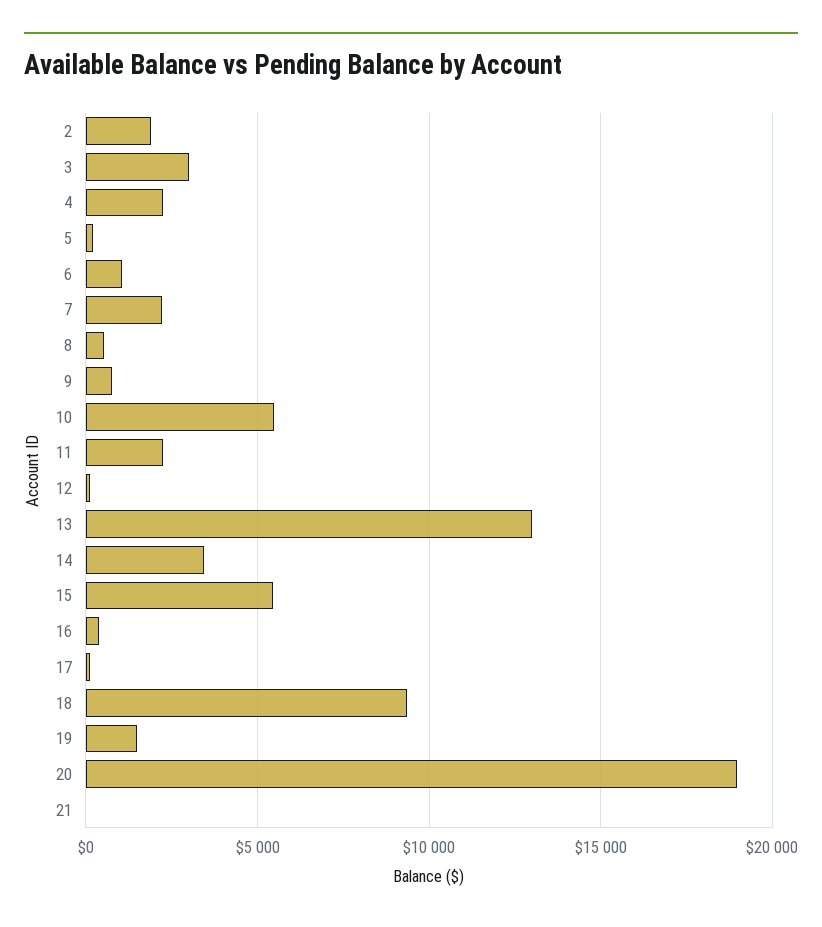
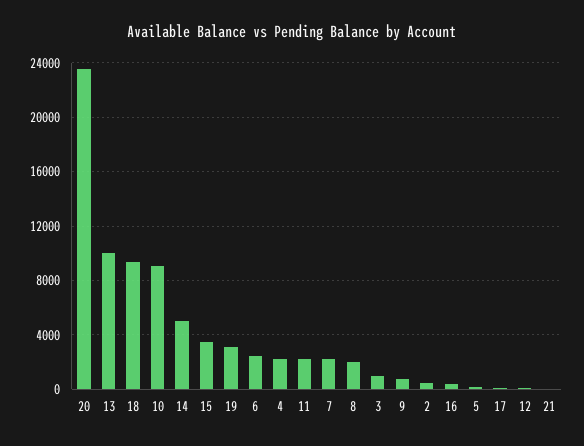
2: 2000 -> 500
3: 3000 -> 1000
6: 1000 -> 2500
8: 500 -> 2000
10: 5500 -> 9000
13: 13000 -> 10000
14: 3500 -> 5000
15: 5500 -> 3500
19: 1500 -> 3000
20: 19000 -> 23500

